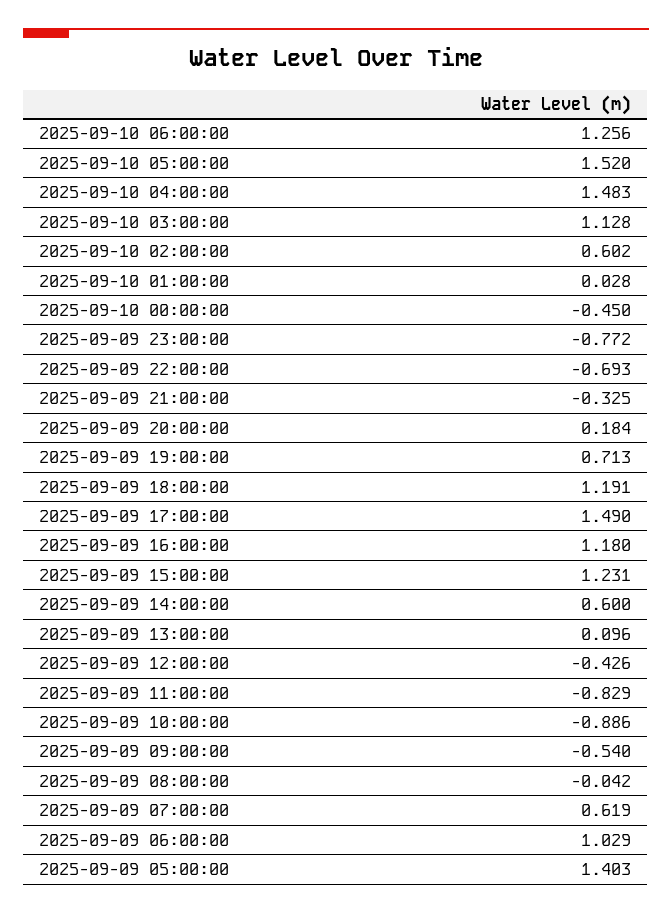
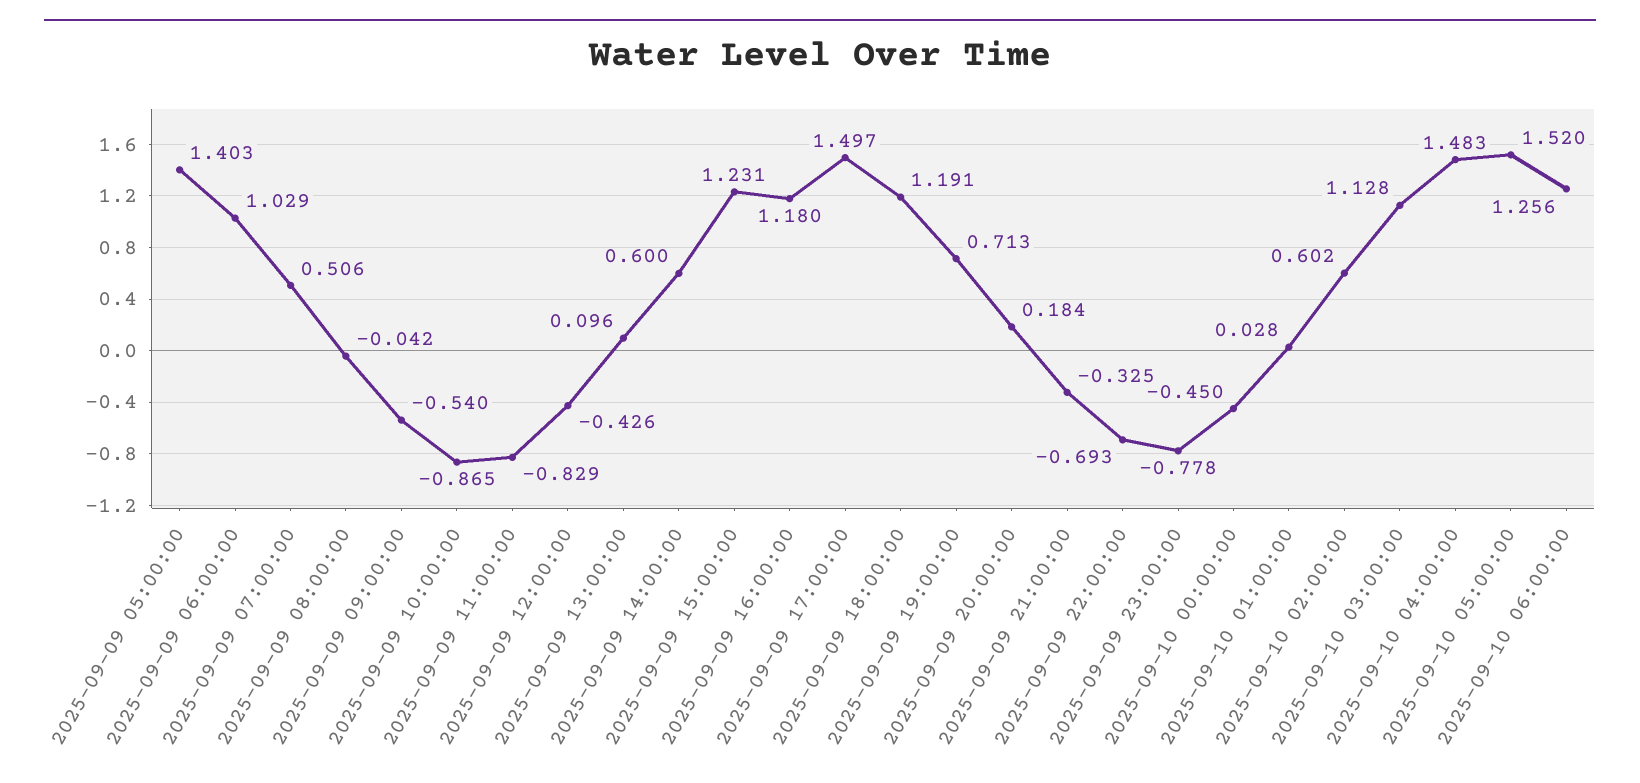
2025-09-09 23:00:00: -0.772 -> -0.778
2025-09-09 17:00:00: 1.49 -> 1.497
2025-09-09 10:00:00: -0.886 -> -0.865
2025-09-09 07:00:00: 0.619 -> 0.506

